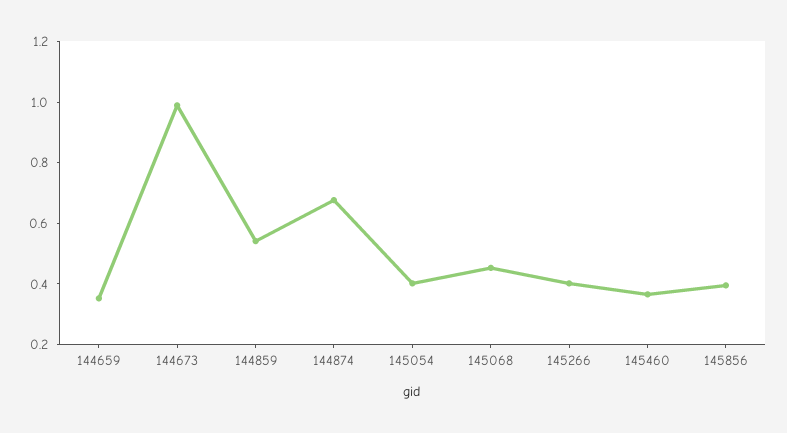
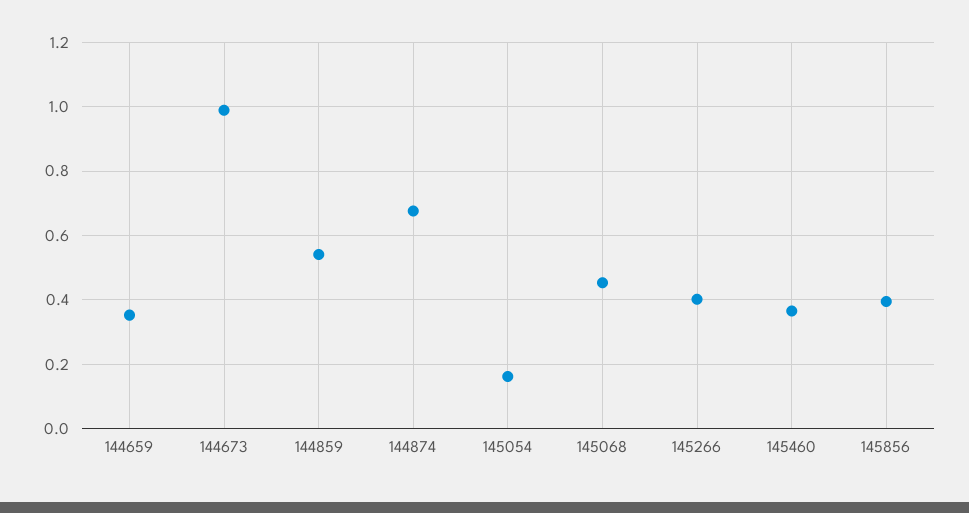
145054: 0.4 -> 0.16

